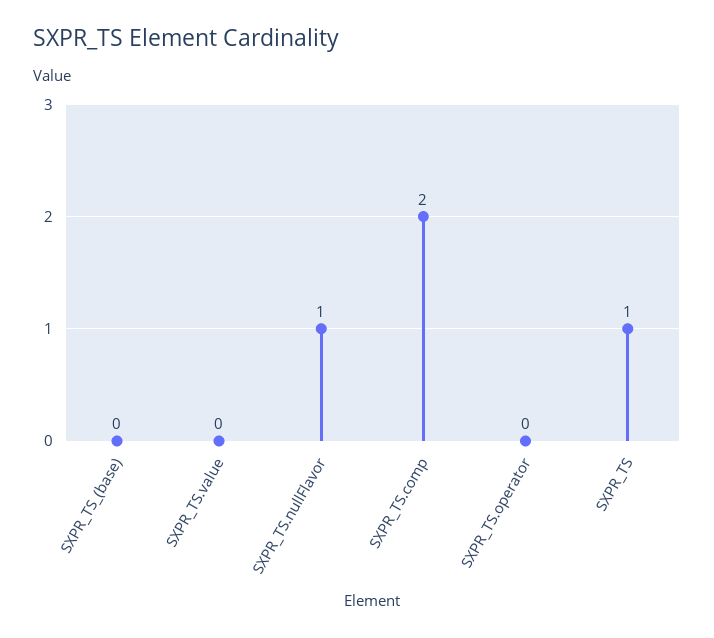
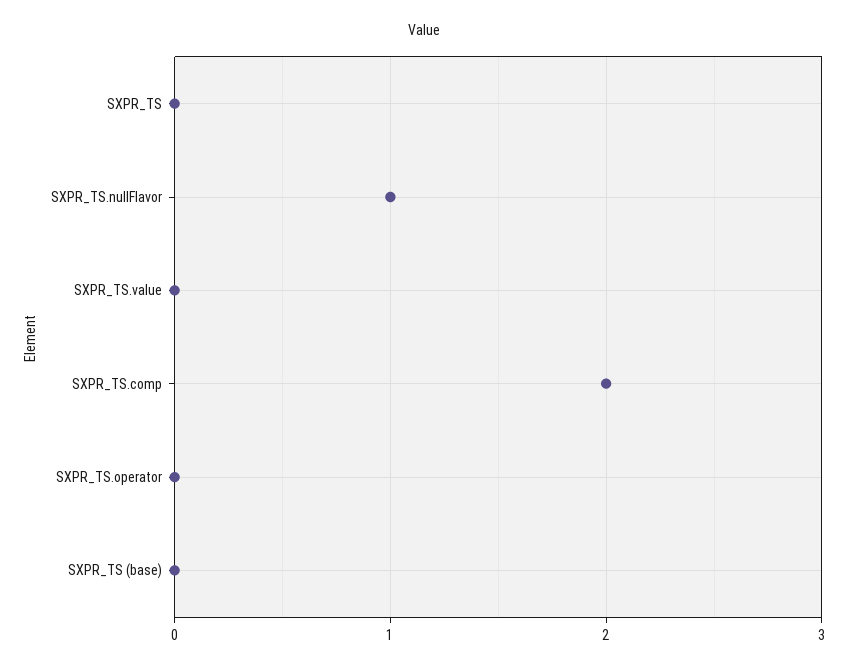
SXPR_TS: 1 -> 0

